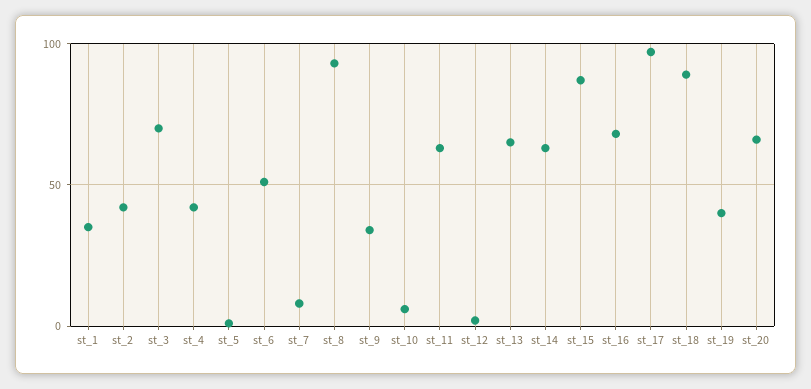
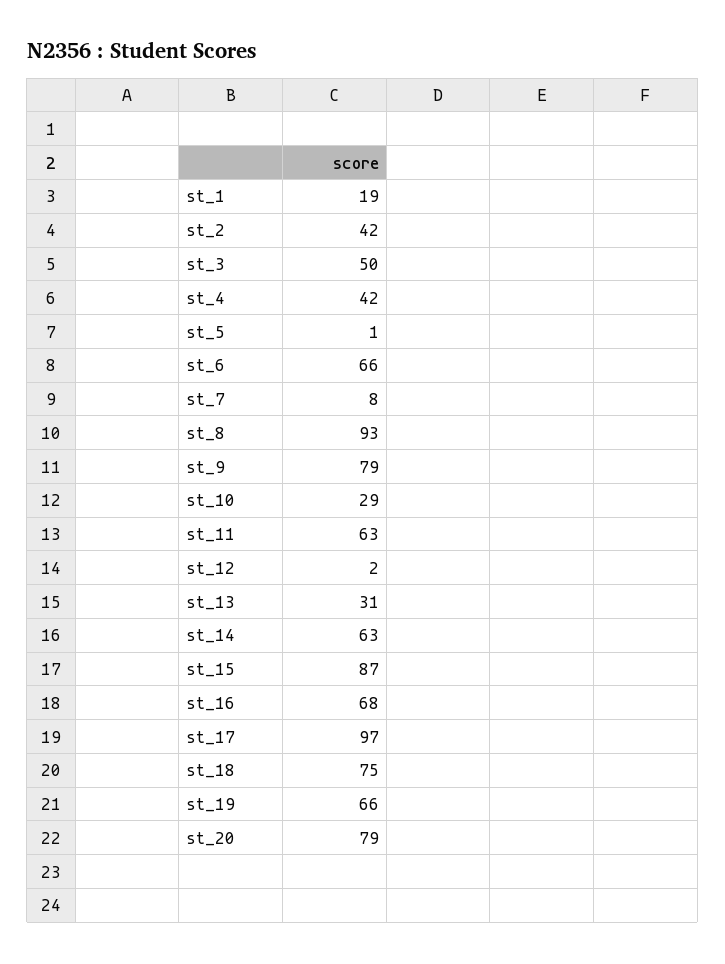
st_1: 35 -> 19
st_3: 70 -> 50
st_6: 50 -> 66
st_9: 35 -> 79
st_10: 5 -> 29
st_13: 65 -> 31
st_18: 90 -> 75
st_19: 40 -> 66
st_20: 65 -> 79

